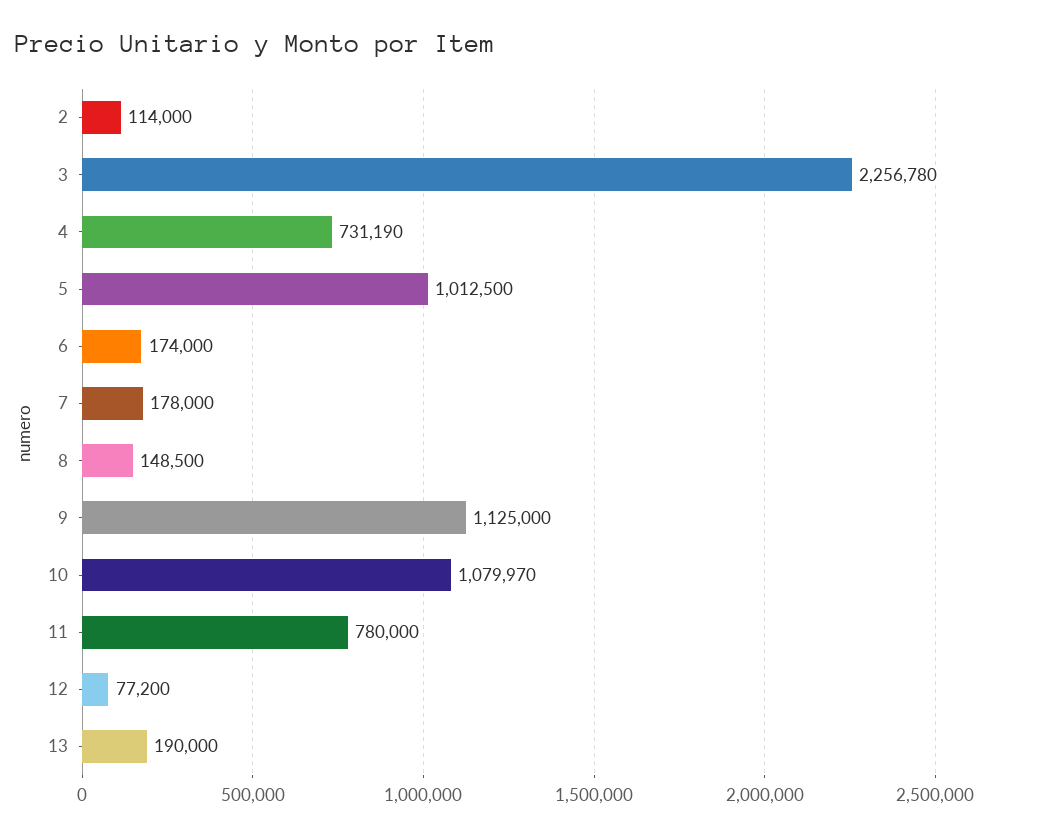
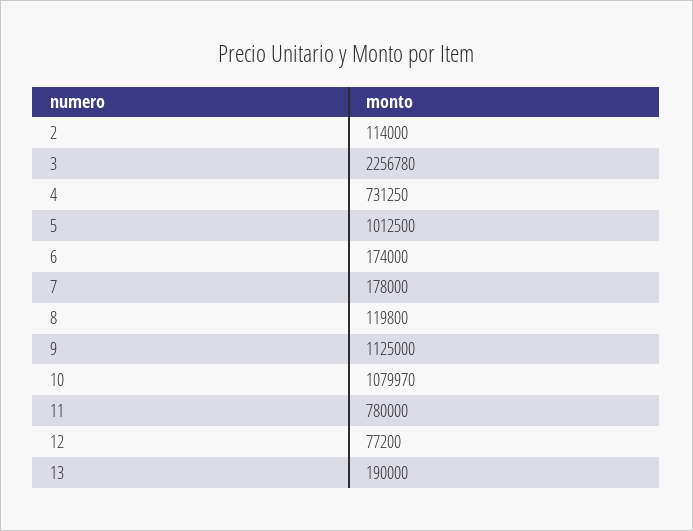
4: 731190 -> 731250
8: 148500 -> 119800

